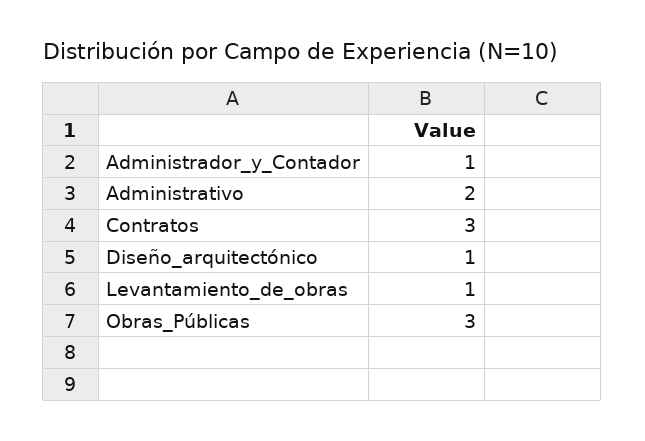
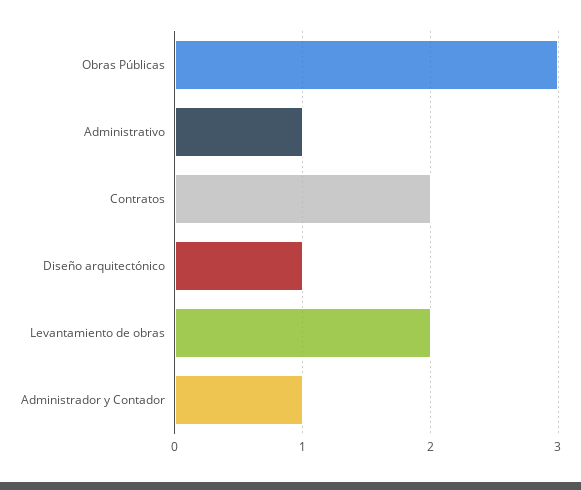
Administrativo: 2 -> 1
Contratos: 3 -> 2
Levantamiento_de_obras: 1 -> 2

